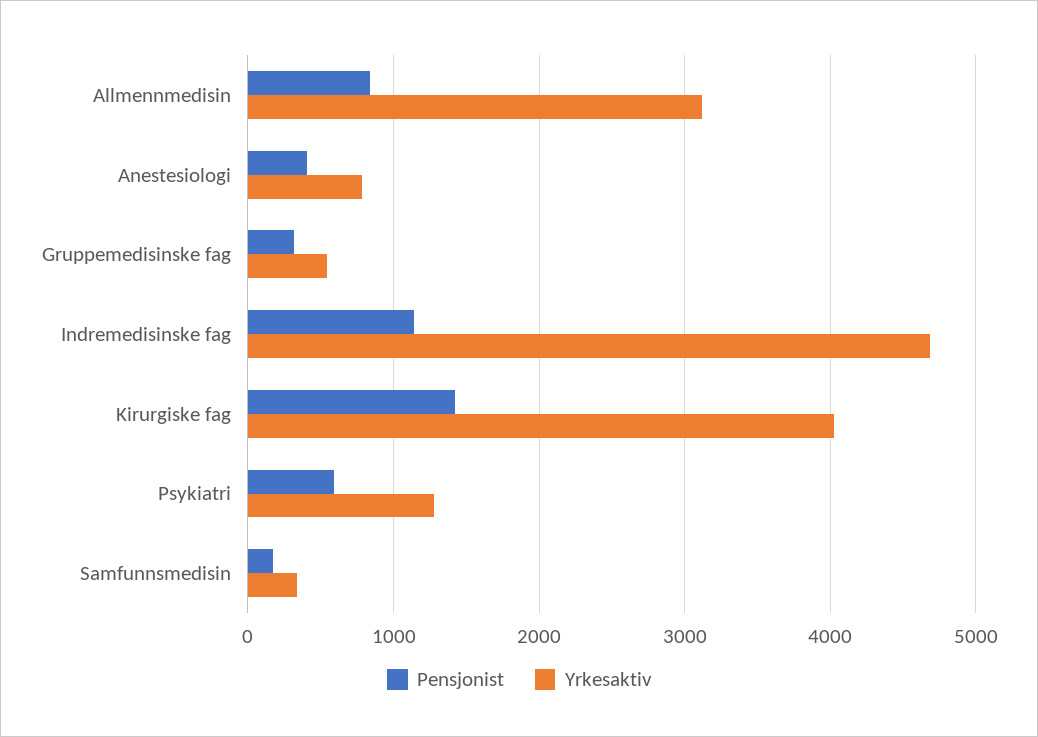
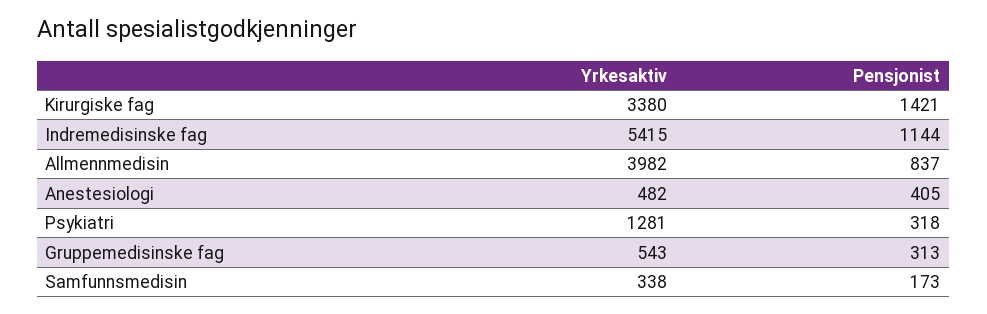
Yrkesaktiv, Allmennmedisin: 3100 -> 3982
Yrkesaktiv, Anestesiologi: 800 -> 482
Yrkesaktiv, Indremedisinske fag: 4700 -> 5415
Yrkesaktiv, Kirurgiske fag: 4000 -> 3380
Pensjonist, Psykiatri: 600 -> 318

